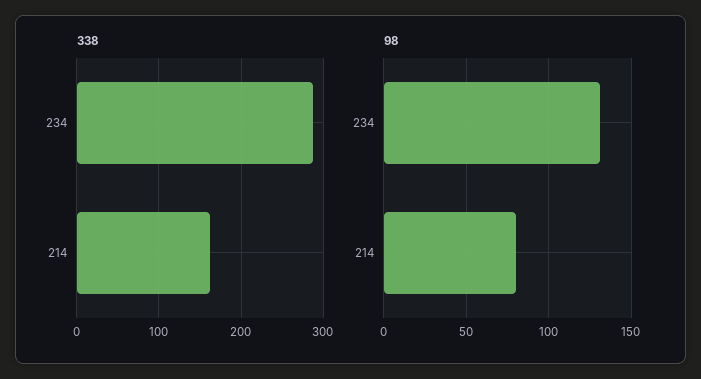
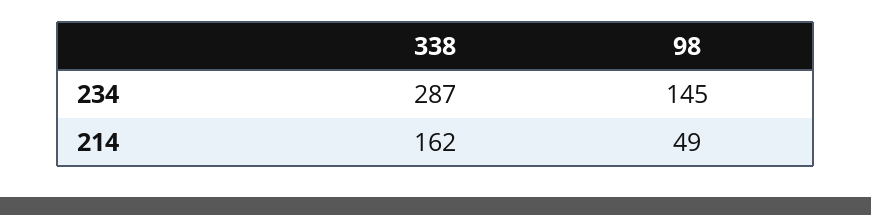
98, 234: 130 -> 145
98, 214: 80 -> 49

